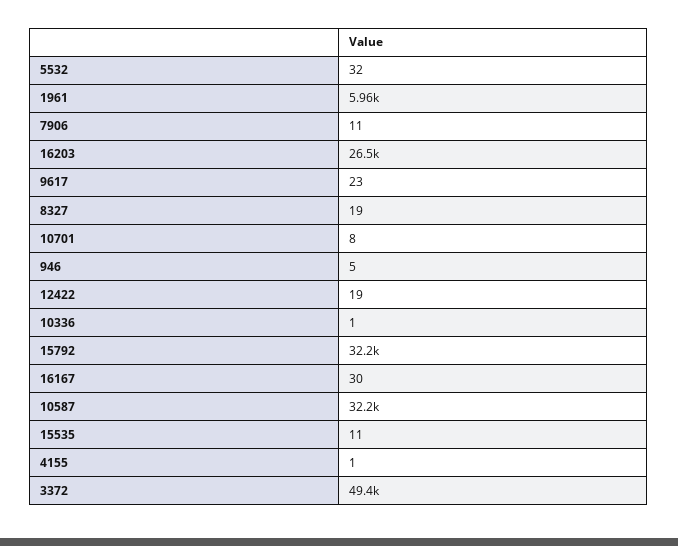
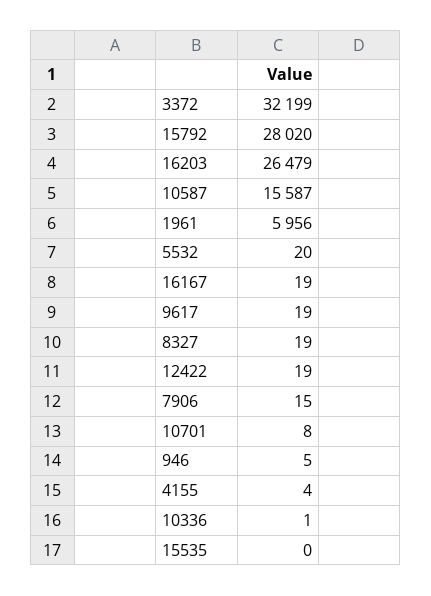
5532: 32 -> 20
7906: 11 -> 15
9617: 23 -> 19
15792: 32200 -> 28020
16167: 30 -> 19
10587: 32200 -> 15587
15535: 11 -> 0
4155: 1 -> 4
3372: 49400 -> 32199

